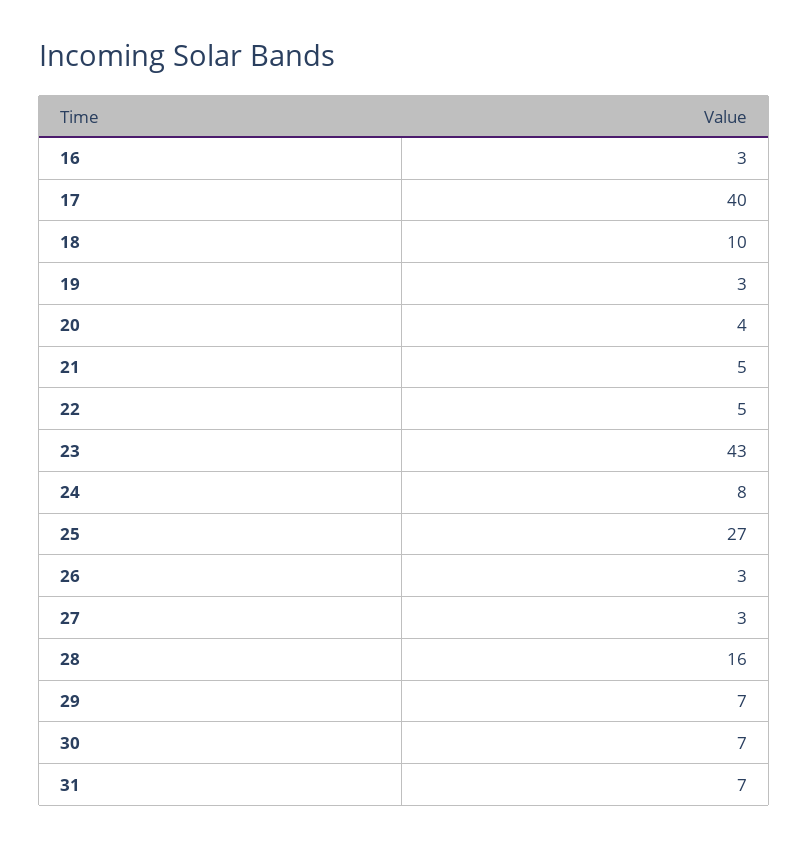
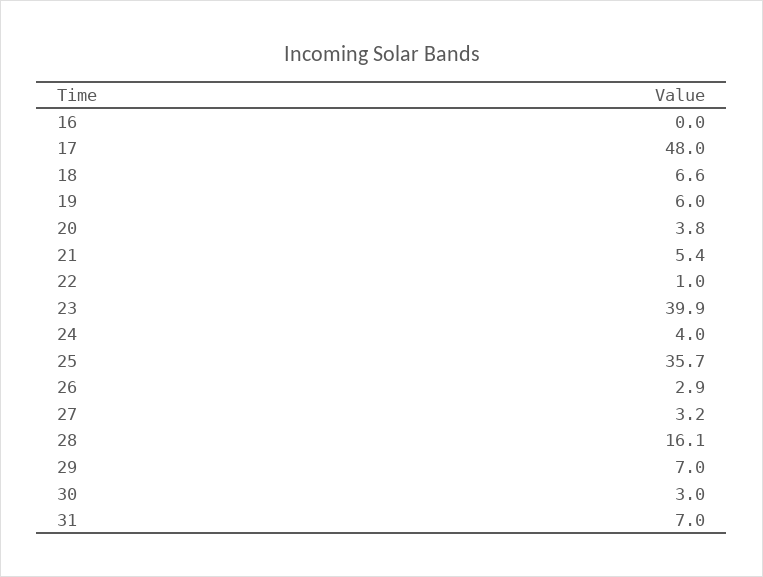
16: 3 -> 0
17: 40 -> 48
18: 10 -> 6.6
19: 3 -> 6
22: 5 -> 1
23: 43 -> 39.9
24: 8 -> 4
25: 27 -> 35.7
30: 7 -> 3

